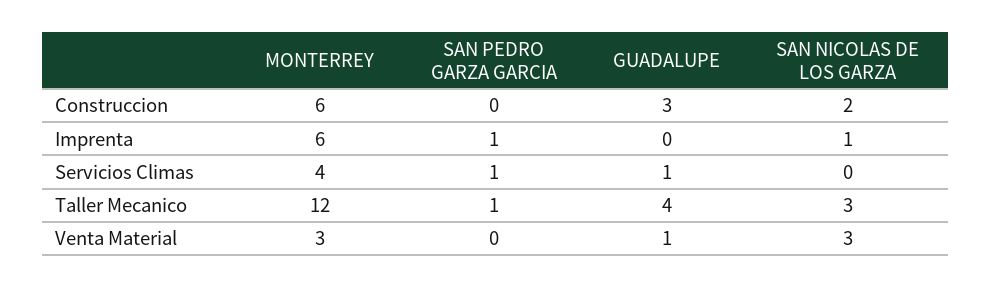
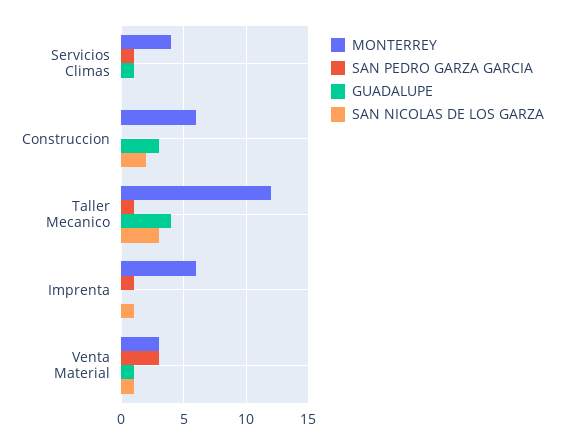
SAN PEDRO GARZA GARCIA, Venta Material: 0 -> 3
SAN NICOLAS DE LOS GARZA, Venta Material: 3 -> 1

